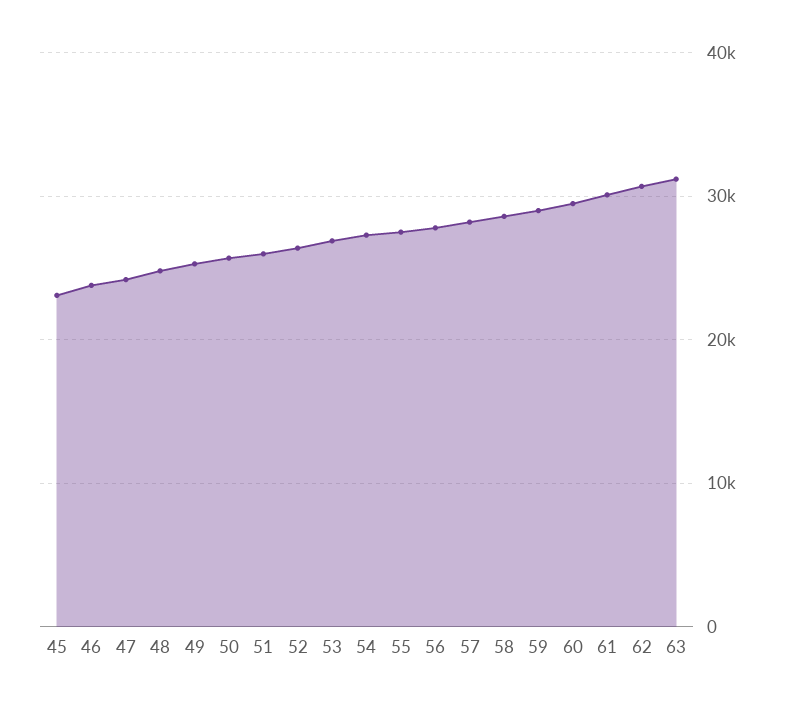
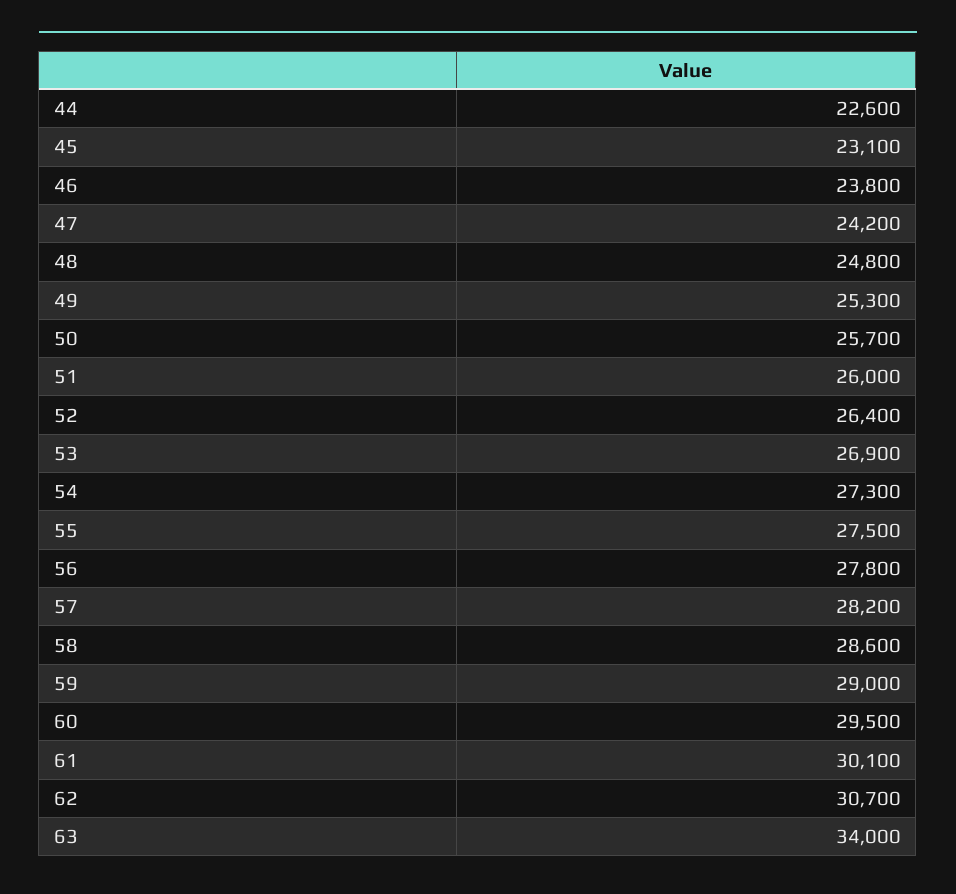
63: 31000 -> 34000
44: none -> 22600

